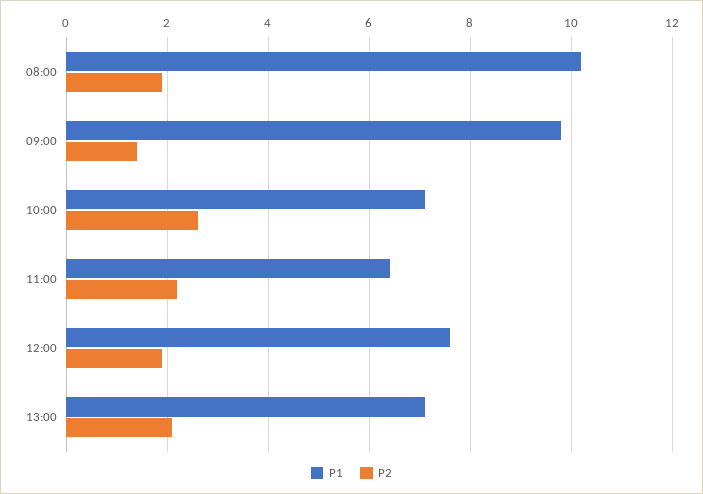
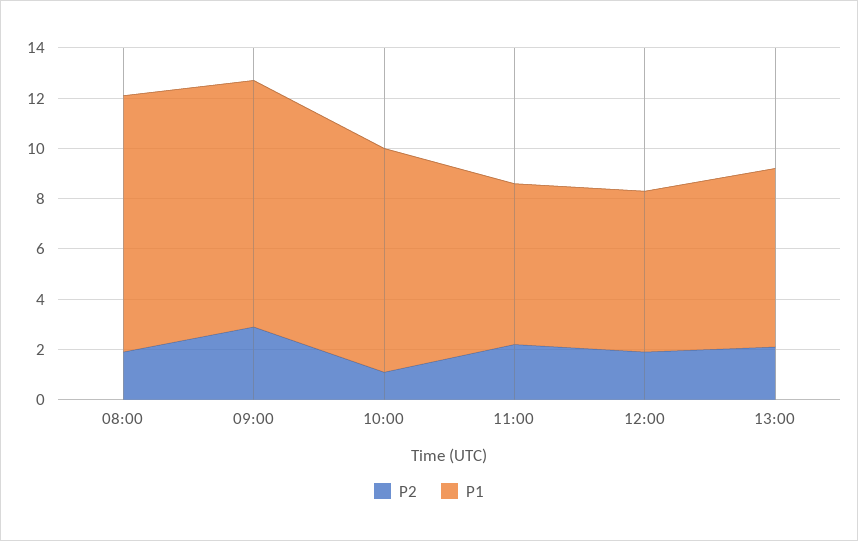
P2, 09:00: 1.5 -> 3
P1, 10:00: 7 -> 9
P2, 10:00: 2.5 -> 1
P1, 12:00: 7.5 -> 6.5

